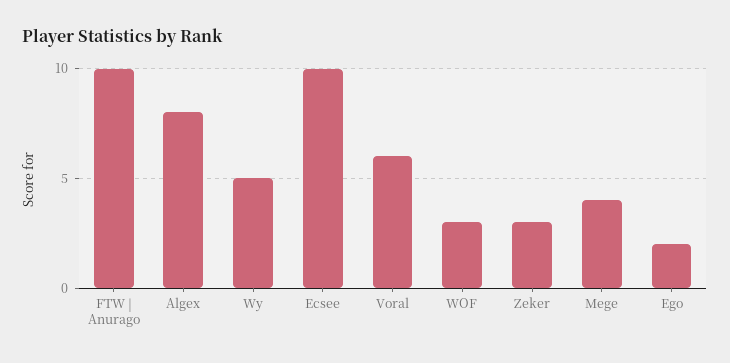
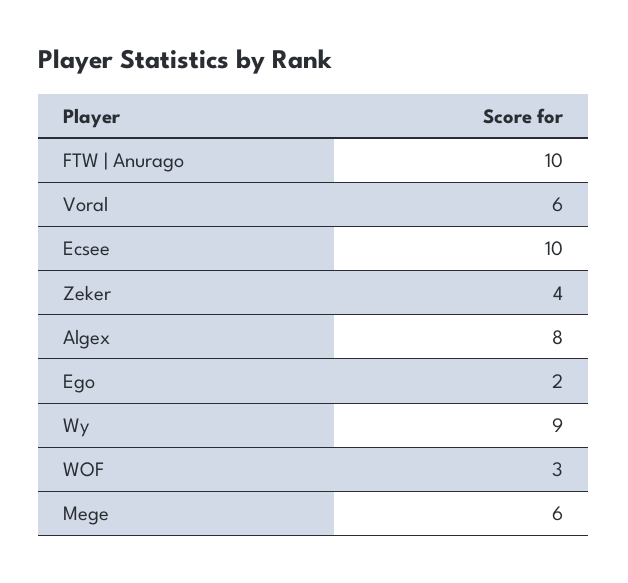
Wy: 5 -> 9
Zeker: 3 -> 4
Mege: 4 -> 6

